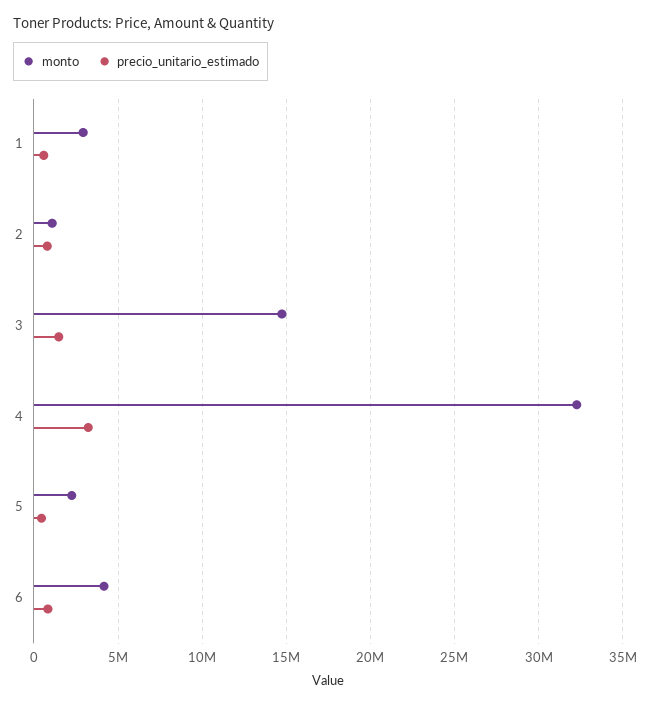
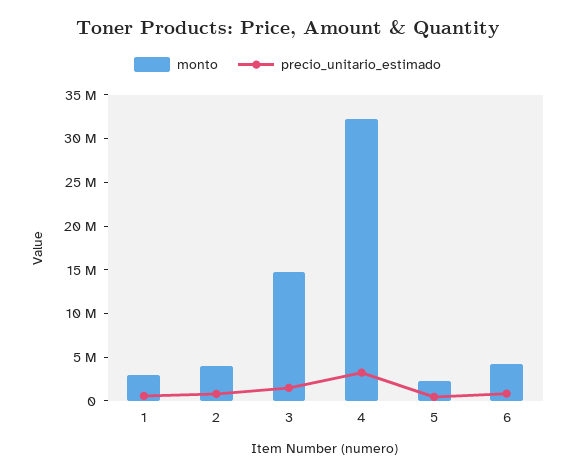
monto, 2: 1000000 -> 4000000

